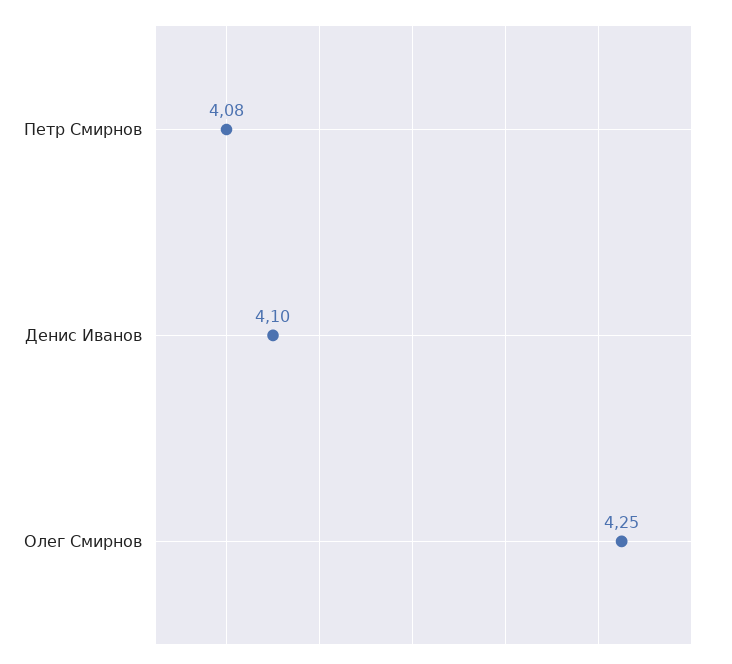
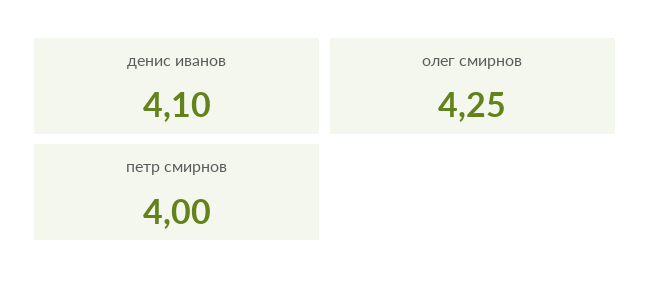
Петр Смирнов: 4.08 -> 4

